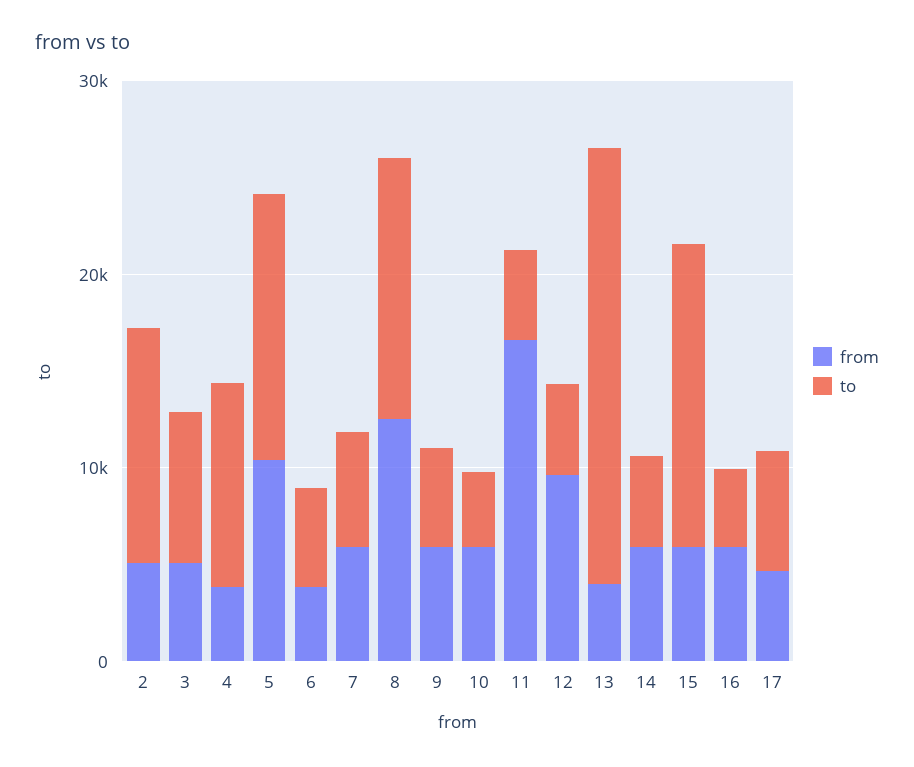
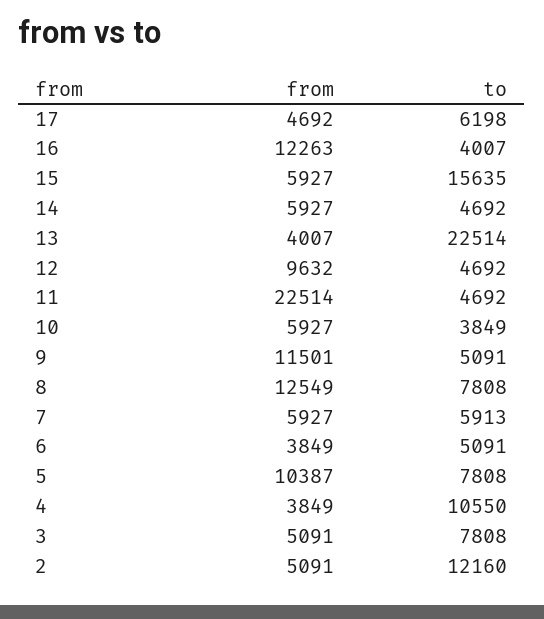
to, 5: 14000 -> 7808
to, 8: 14000 -> 7808
from, 9: 6000 -> 11501
from, 11: 16000 -> 22514
from, 16: 6000 -> 12263

